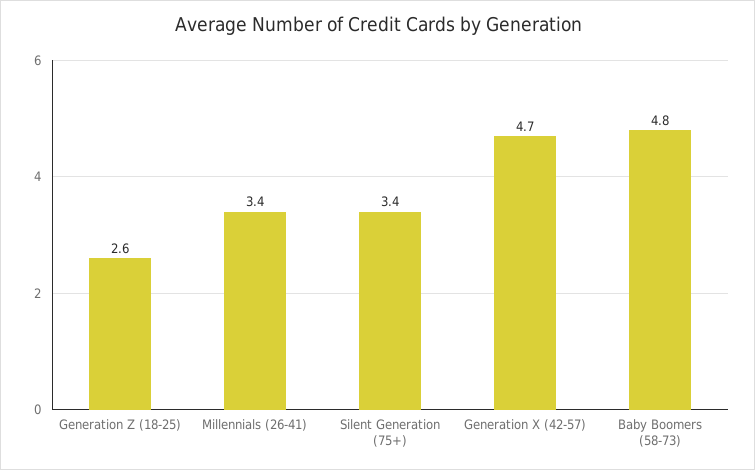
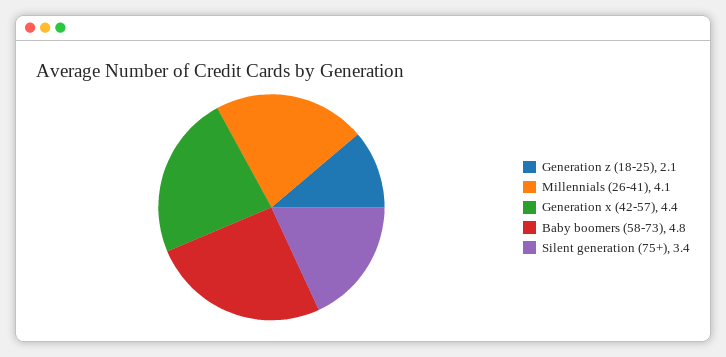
Generation Z (18-25): 2.6 -> 2.1
Millennials (26-41): 3.4 -> 4.1
Generation X (42-57): 4.7 -> 4.4

